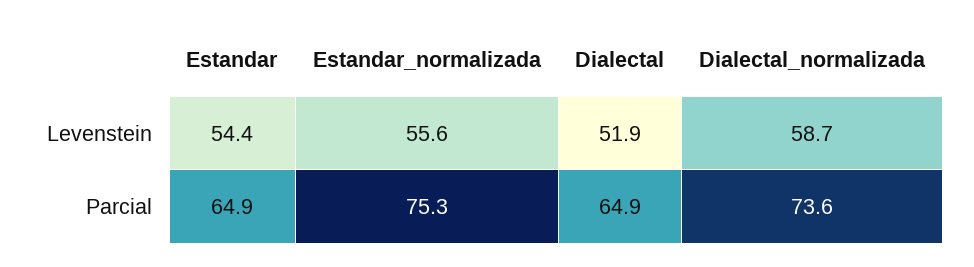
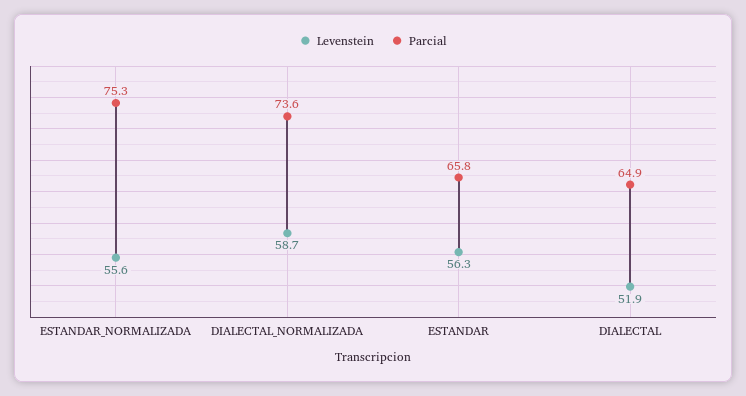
Levenstein, Estandar: 54.4 -> 56.3
Parcial, Estandar: 64.9 -> 65.8

